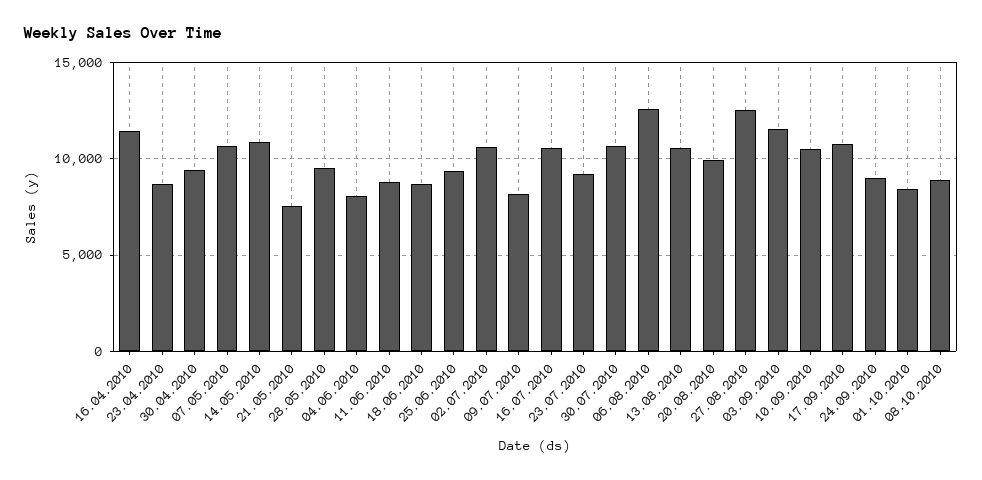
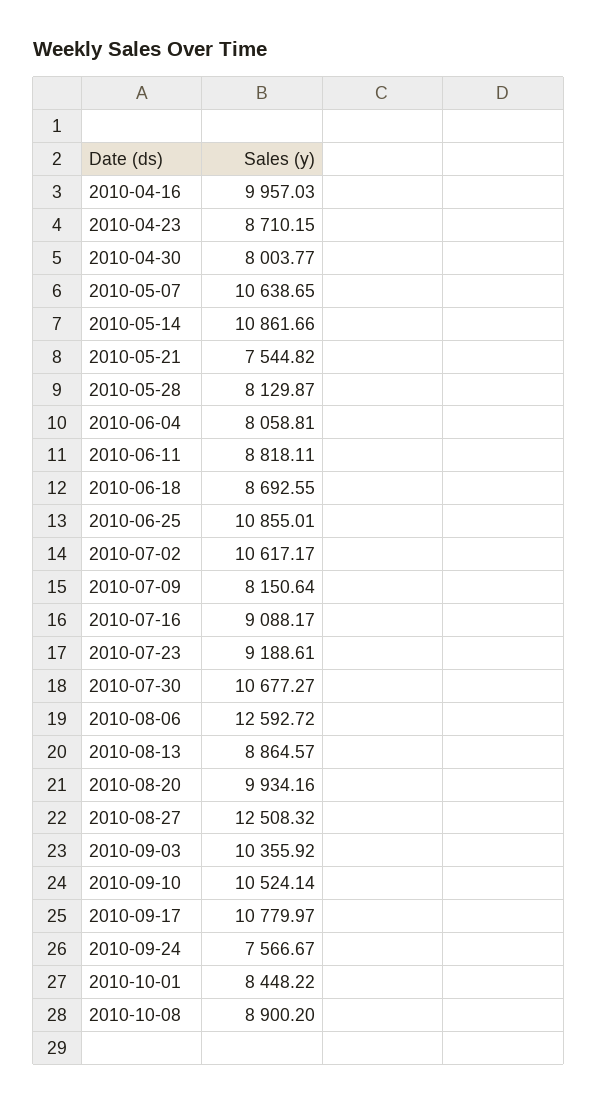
16.04.2010: 11500 -> 9957.03
30.04.2010: 9500 -> 8003.77
28.05.2010: 9500 -> 8129.87
25.06.2010: 9500 -> 10855.01
16.07.2010: 10500 -> 9088.17
13.08.2010: 10500 -> 8864.57
03.09.2010: 11500 -> 10355.92
24.09.2010: 9000 -> 7566.67

